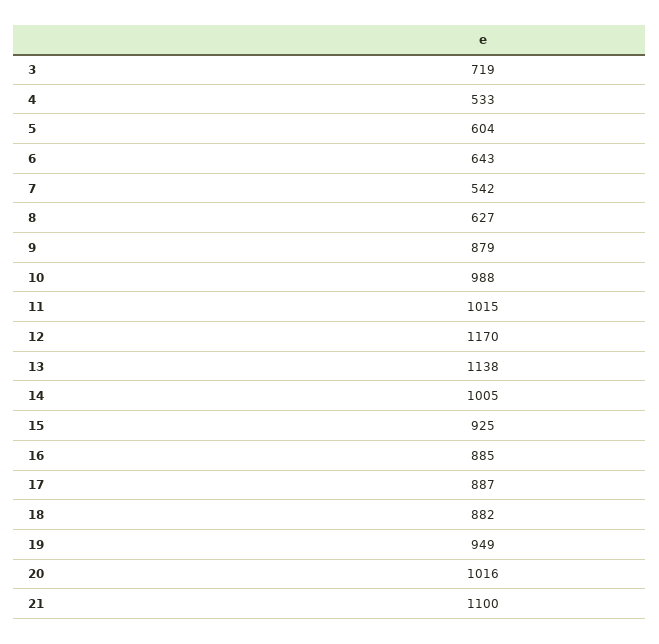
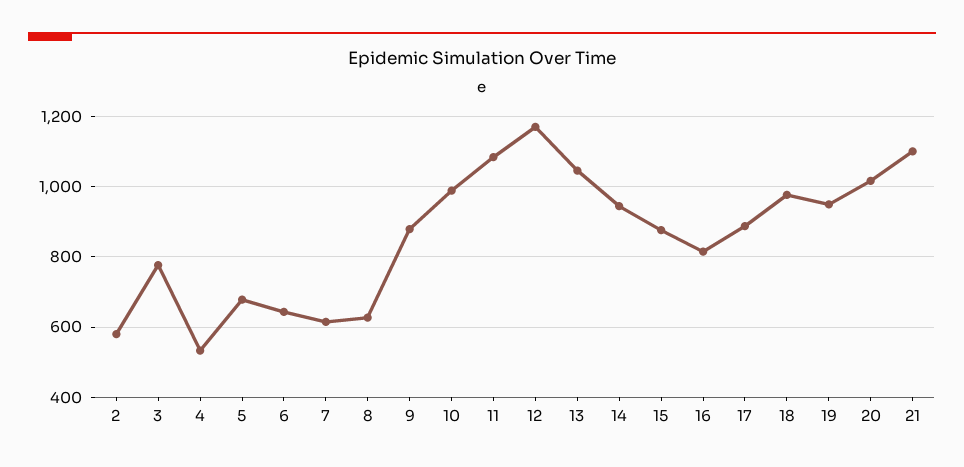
3: 719 -> 780
5: 604 -> 680
7: 542 -> 620
11: 1015 -> 1080
13: 1138 -> 1040
14: 1005 -> 940
15: 925 -> 880
16: 885 -> 820
18: 882 -> 980
2: none -> 580

